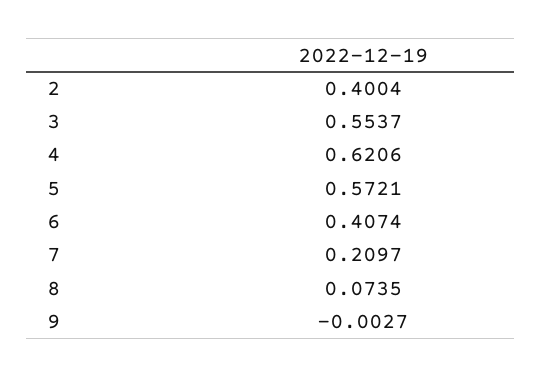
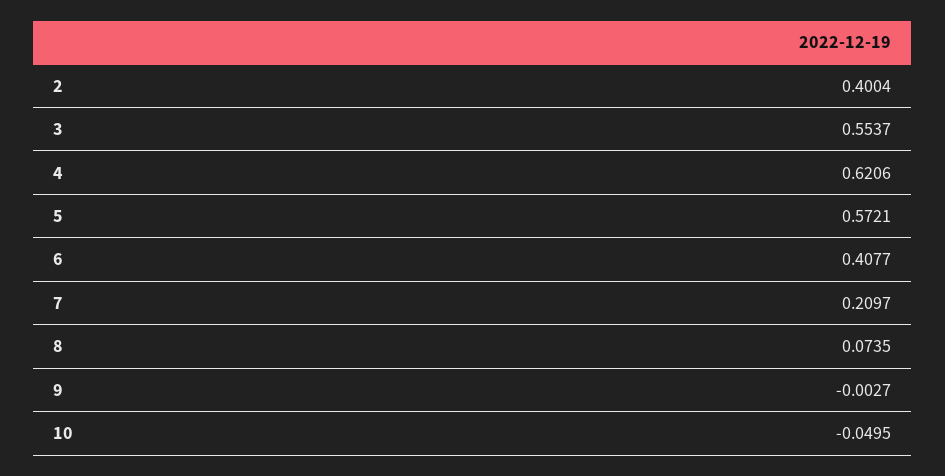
6: 0.4074 -> 0.4077
10: none -> -0.0495

